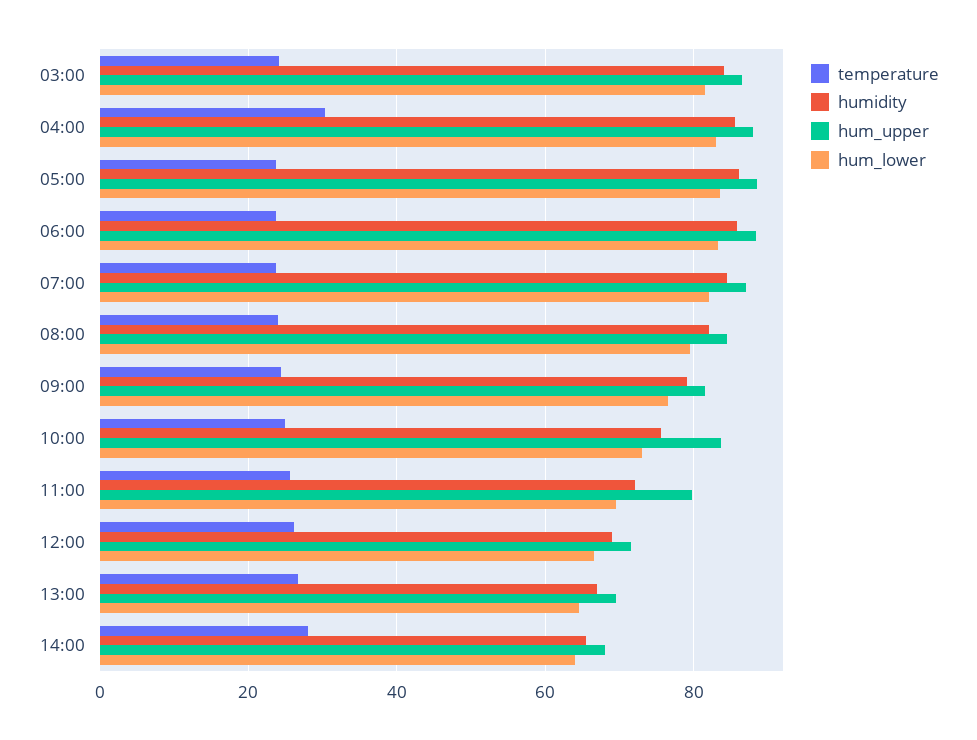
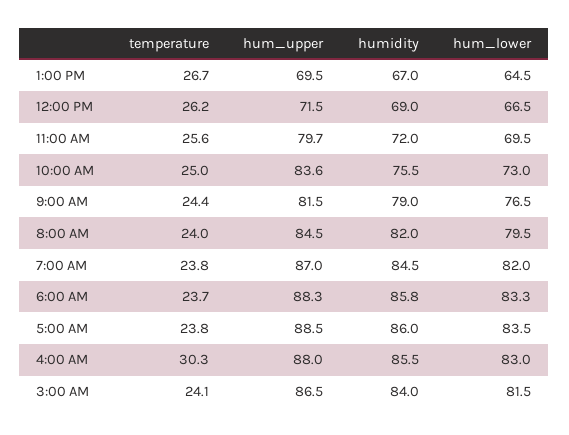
temperature, 14:00: 28 -> none
humidity, 14:00: 66 -> none
hum_upper, 14:00: 68 -> none
hum_lower, 14:00: 64 -> none

